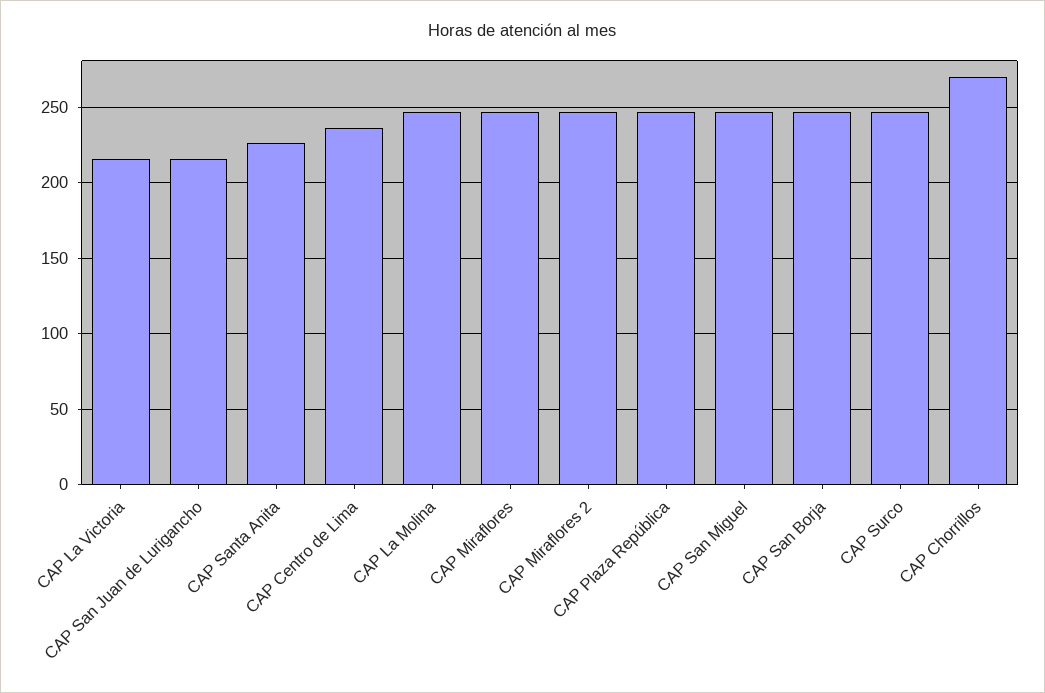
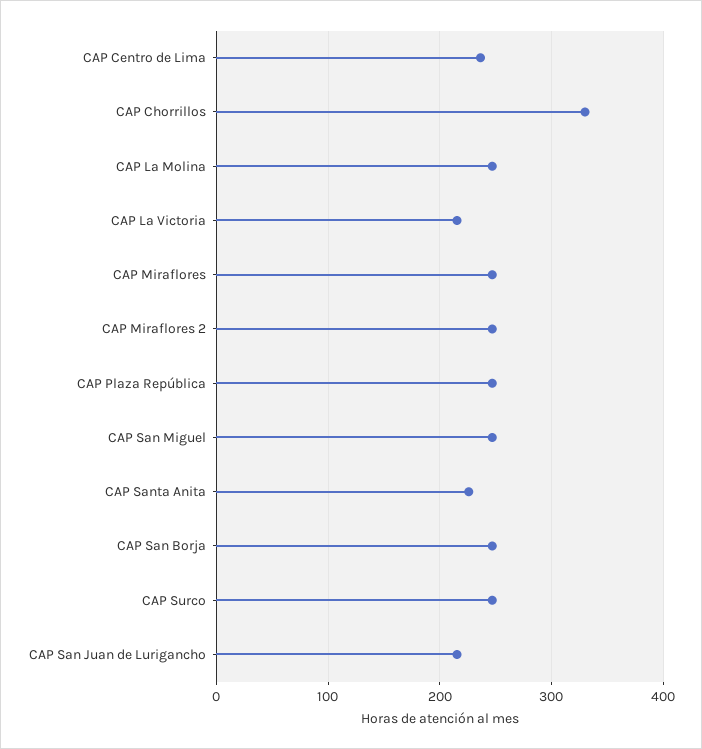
CAP Chorrillos: 270 -> 330

